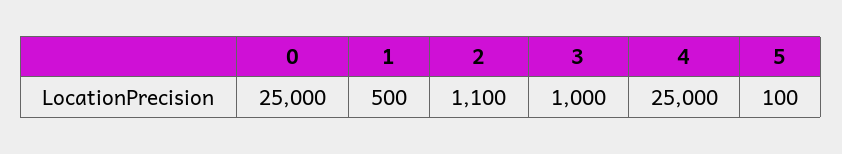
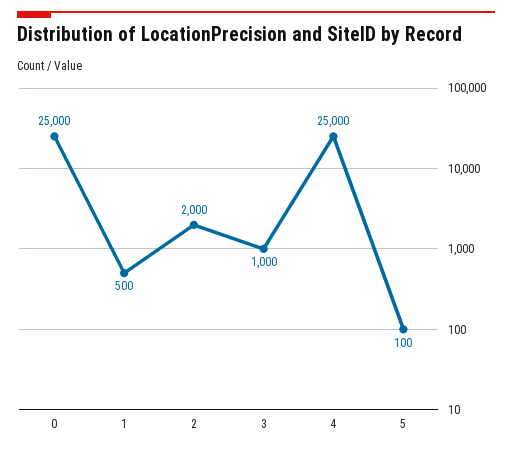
2: 1100 -> 2000

